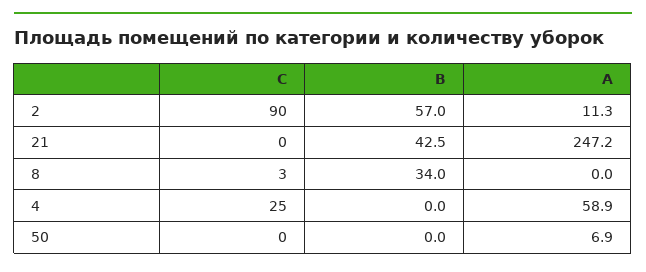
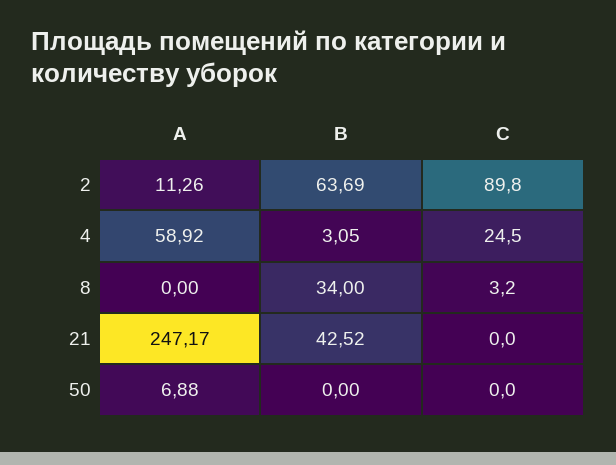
В, 2: 57 -> 63.69
В, 4: 0 -> 3.05

